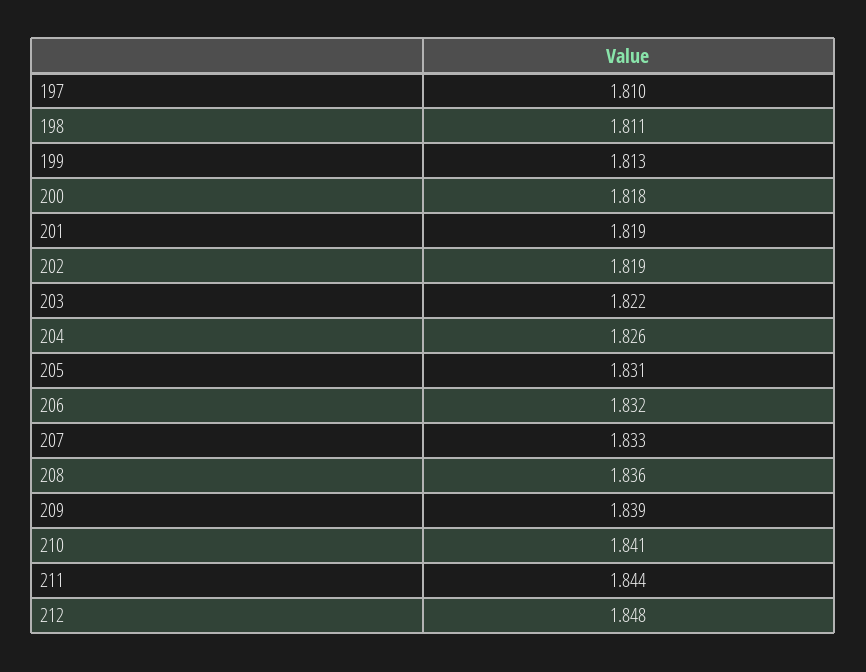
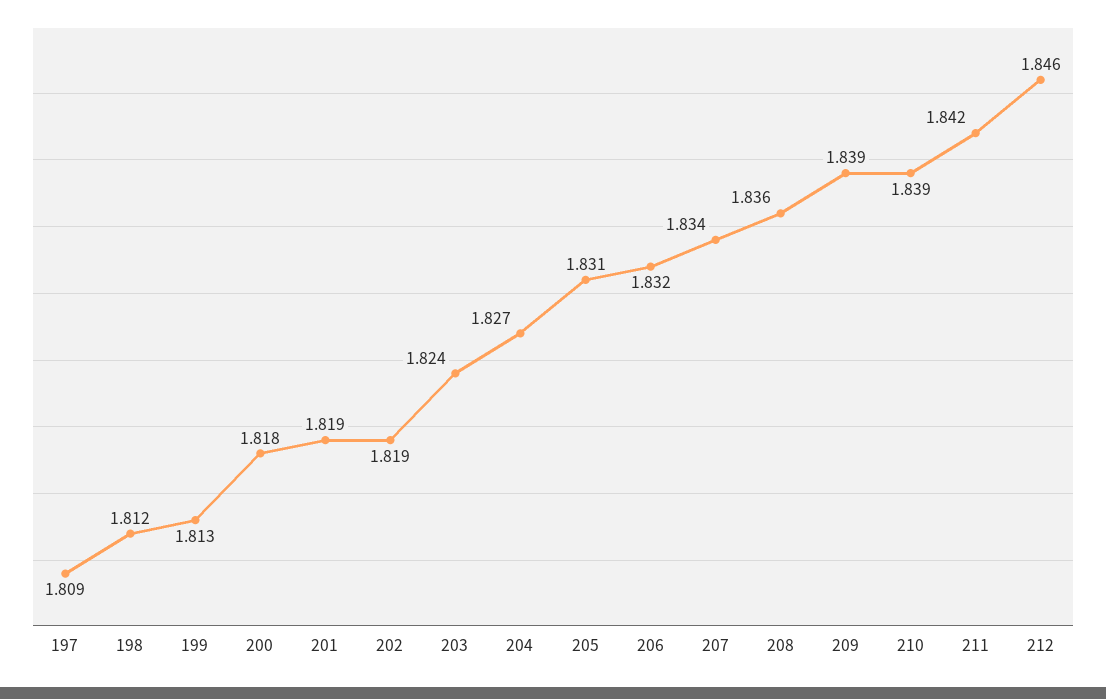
197: 1.81 -> 1.809
198: 1.811 -> 1.812
203: 1.822 -> 1.824
204: 1.826 -> 1.827
207: 1.833 -> 1.834
210: 1.841 -> 1.839
211: 1.844 -> 1.842
212: 1.848 -> 1.846

